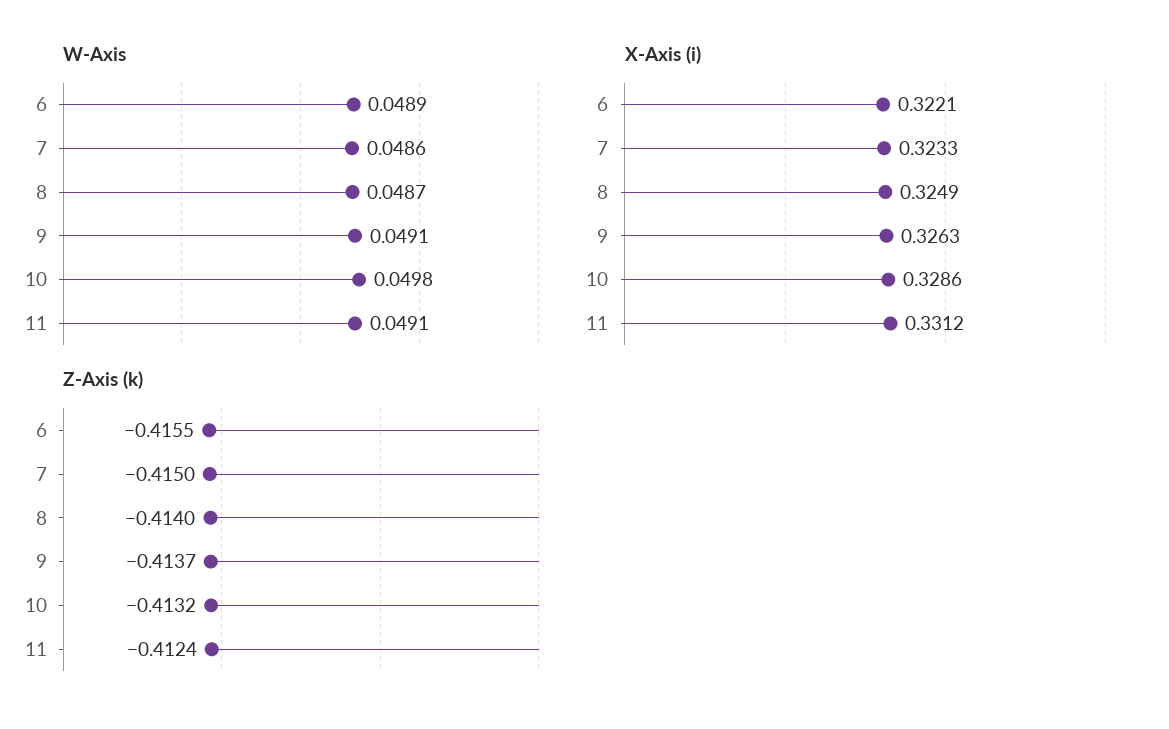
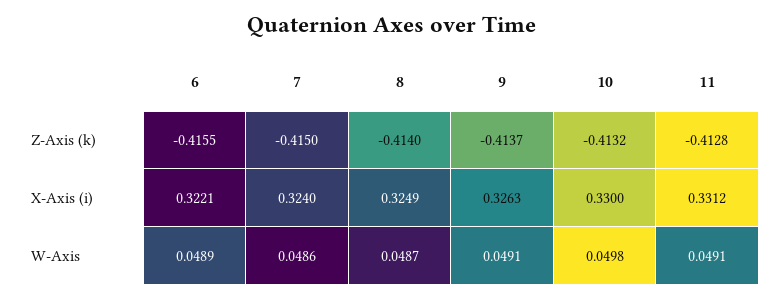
X-Axis (i), 7: 0.3233 -> 0.324
X-Axis (i), 10: 0.3286 -> 0.33
Z-Axis (k), 11: -0.4124 -> -0.4128

